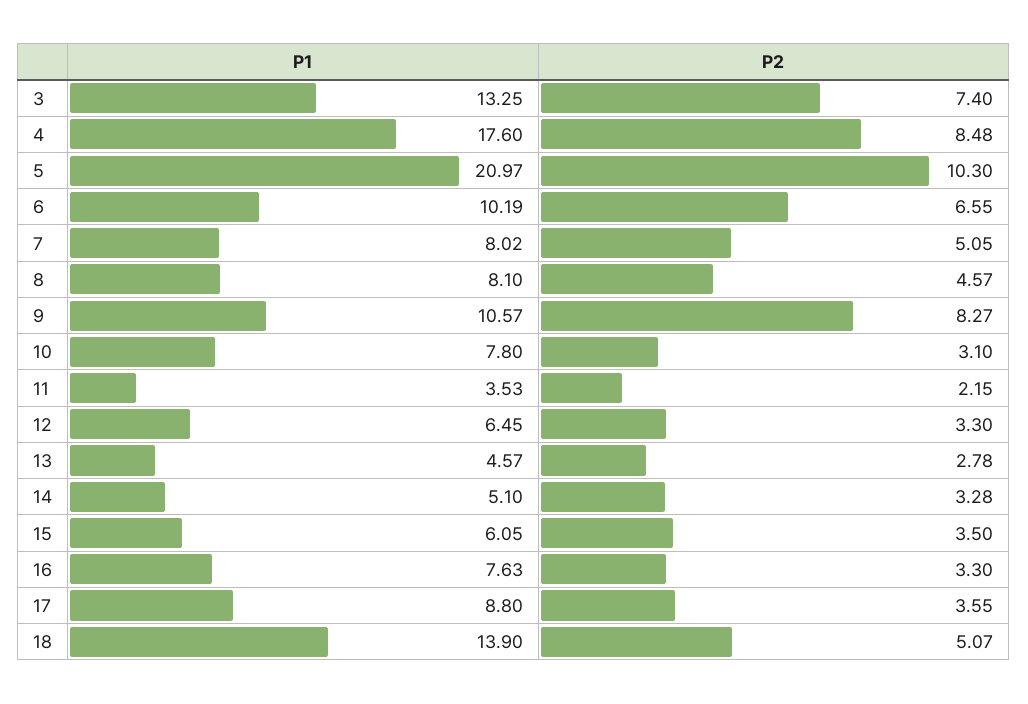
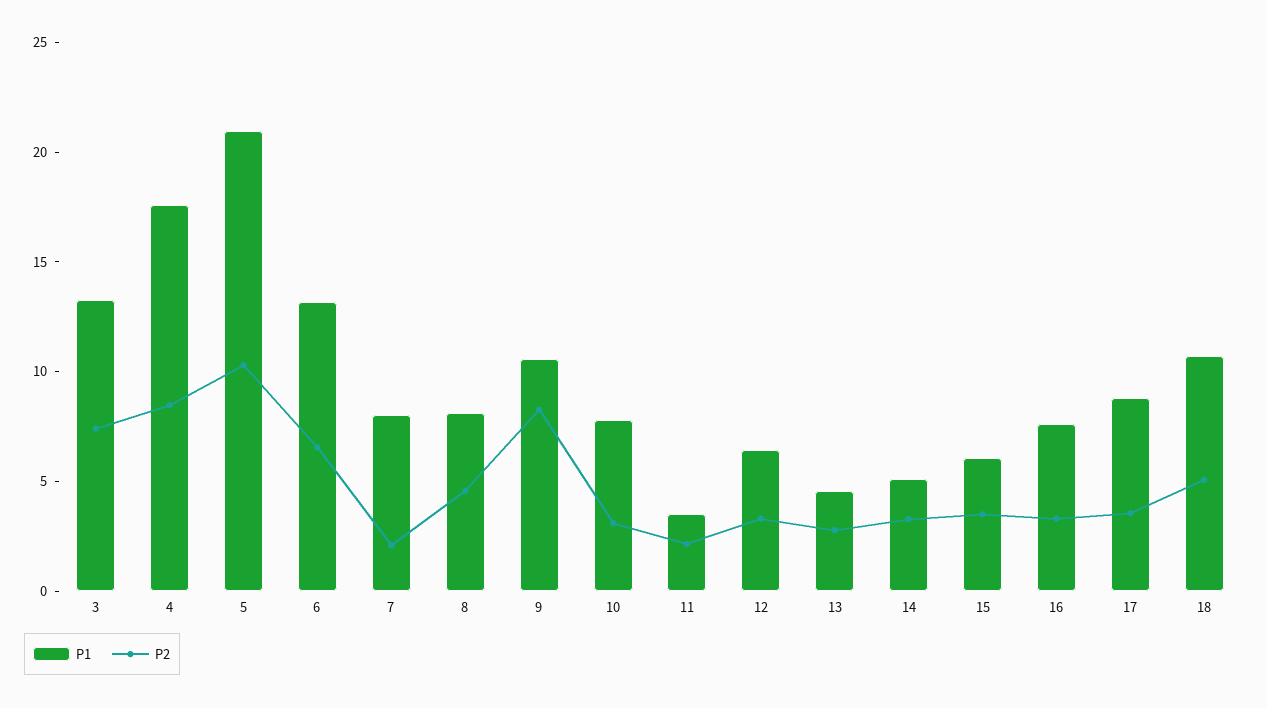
P1, 6: 10.19 -> 13
P2, 7: 5.05 -> 2
P1, 18: 13.9 -> 11

